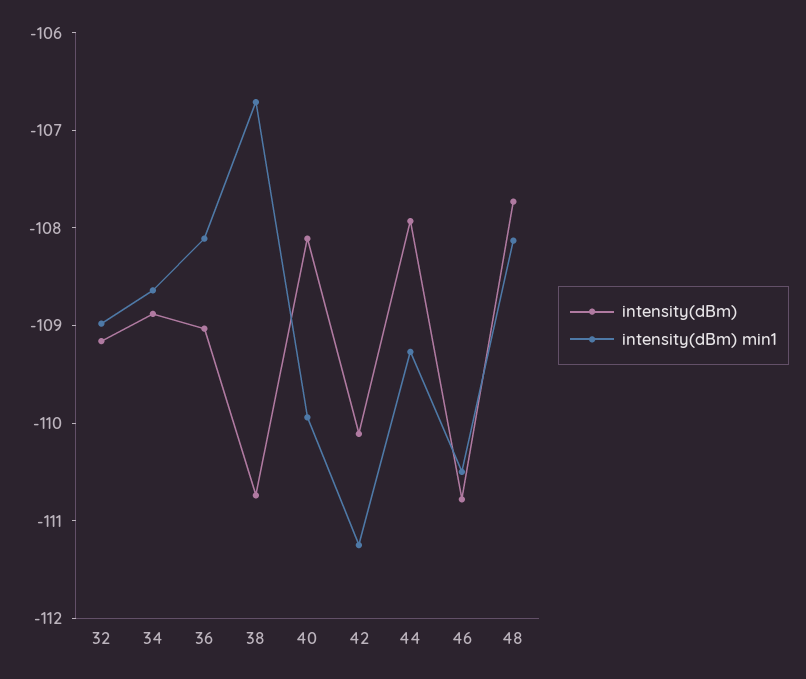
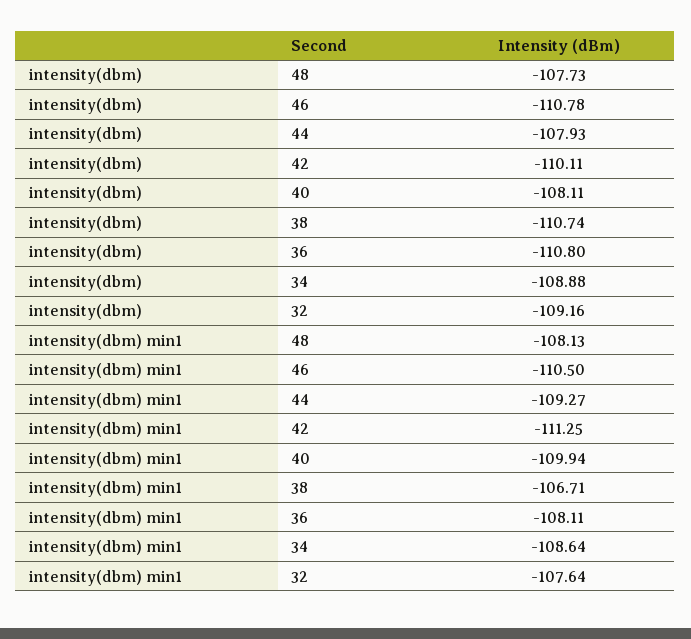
intensity(dBm) min1, 32: -109 -> -107.64
intensity(dBm), 36: -109 -> -110.8

